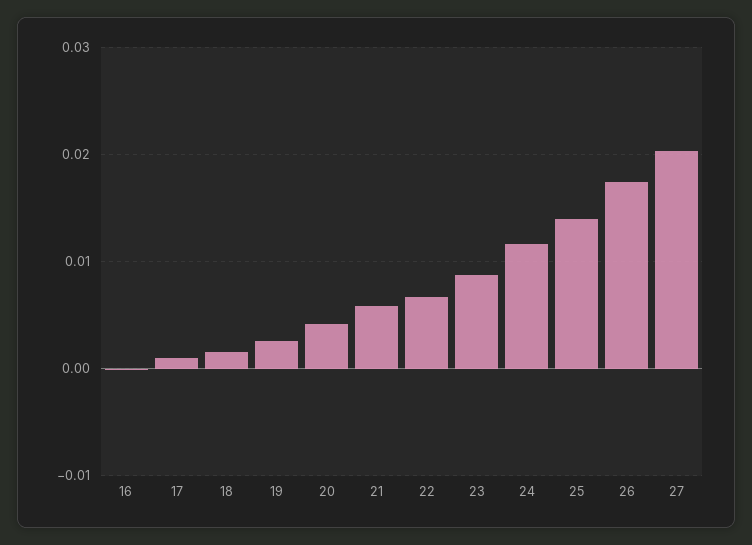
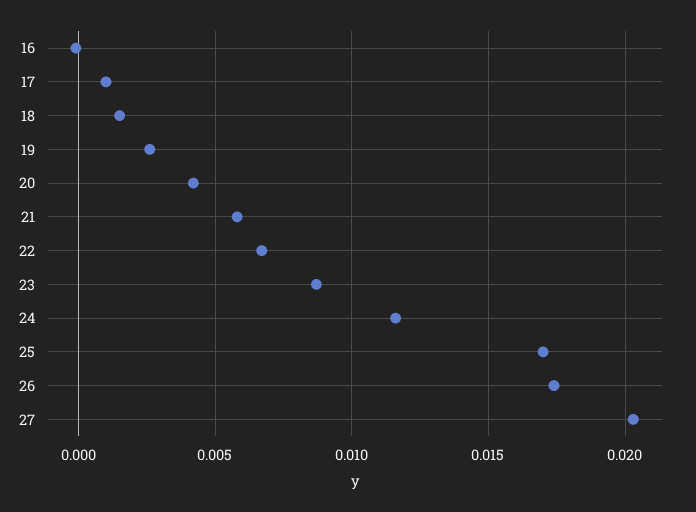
25: 0.014 -> 0.017

